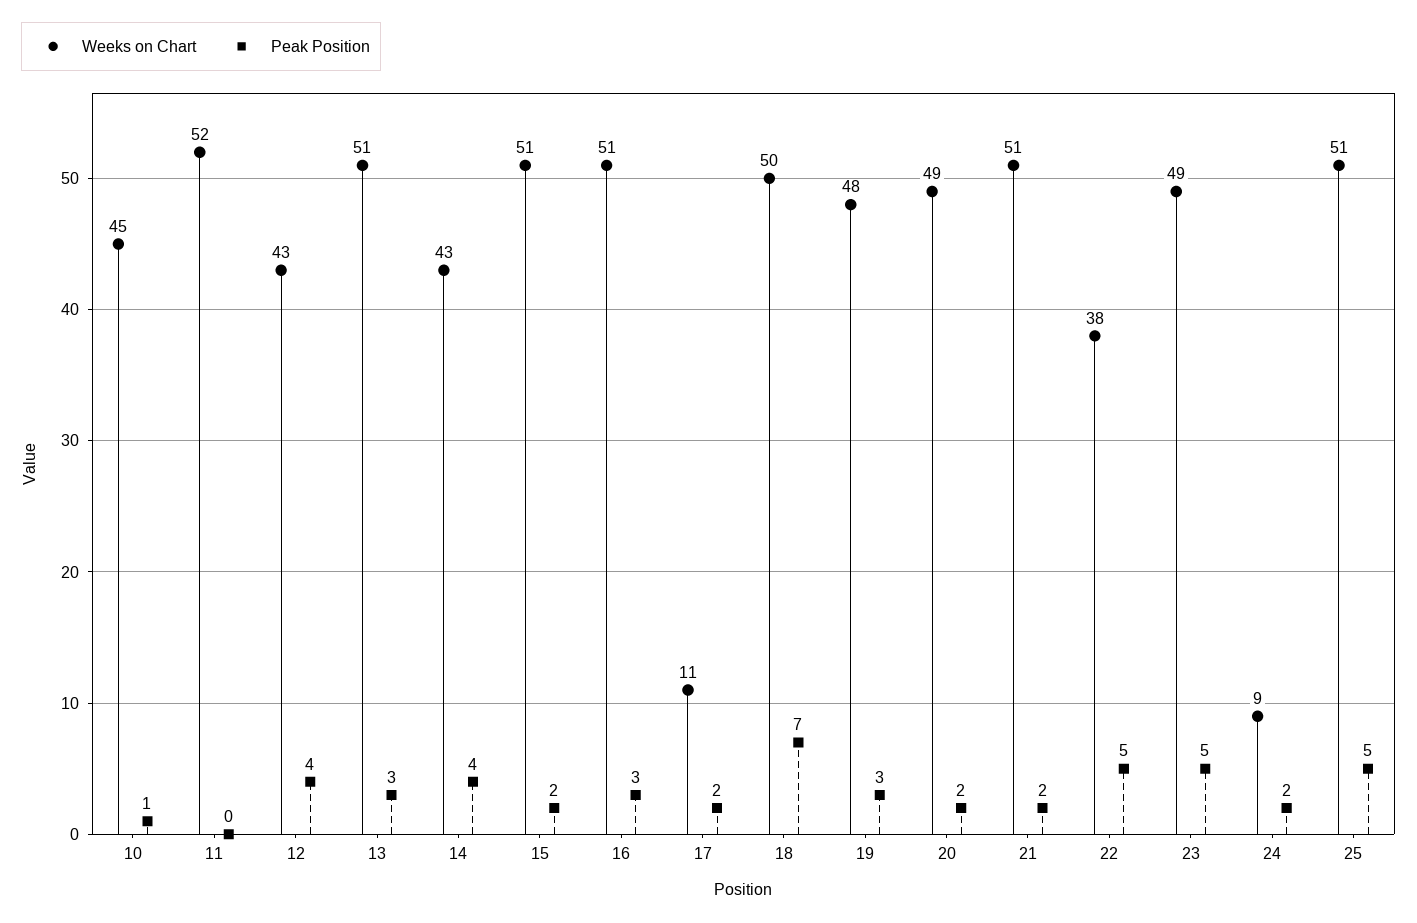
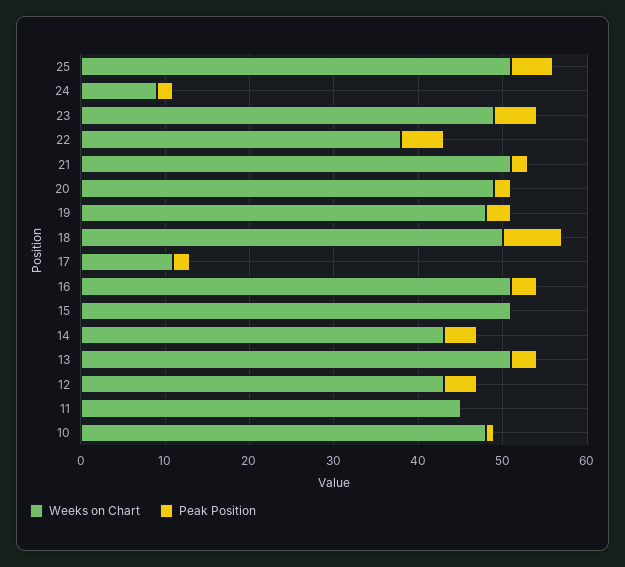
Weeks on Chart, 10: 45 -> 48
Weeks on Chart, 11: 52 -> 45
Peak Position, 15: 2 -> 0

